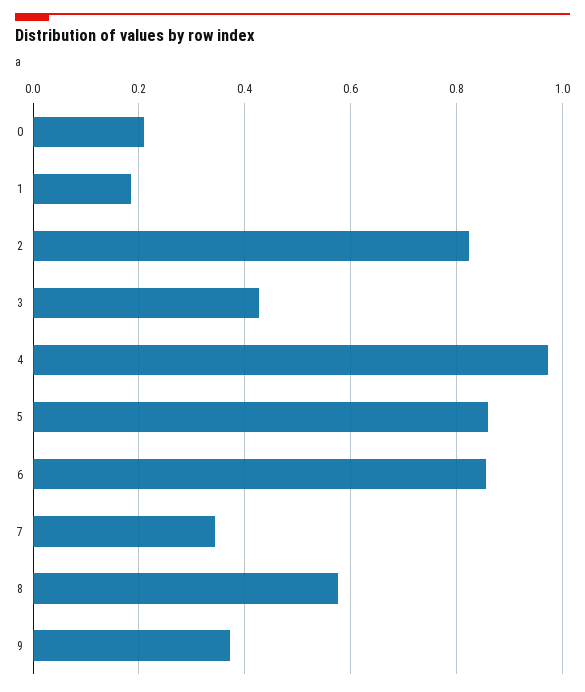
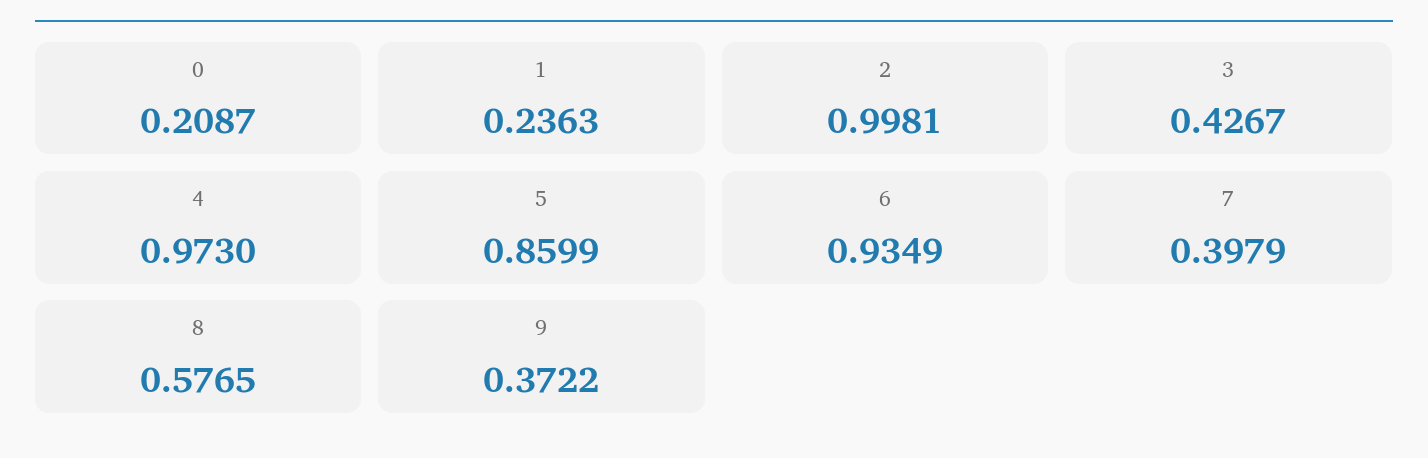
1: 0.18 -> 0.2363
2: 0.82 -> 0.9981
6: 0.86 -> 0.9349
7: 0.34 -> 0.3979

